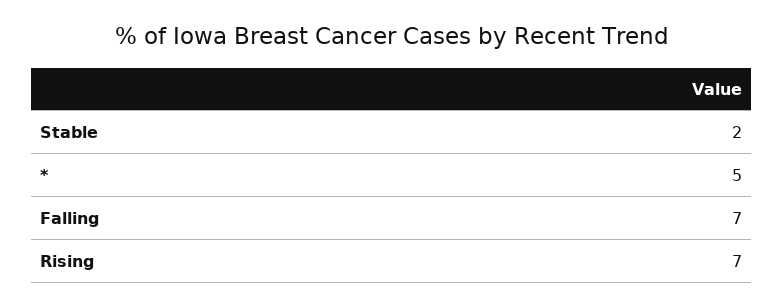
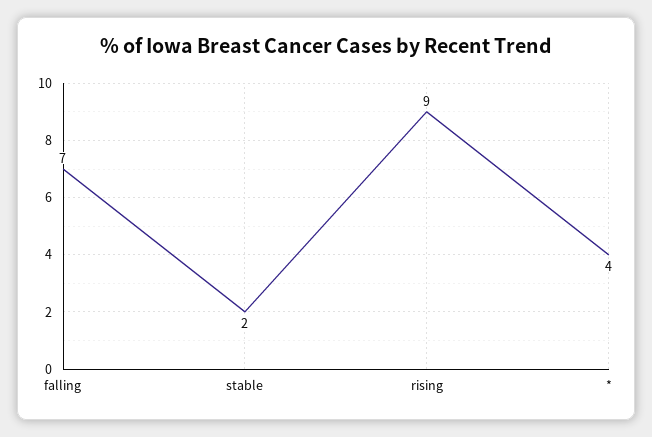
*: 5 -> 4
Rising: 7 -> 9

